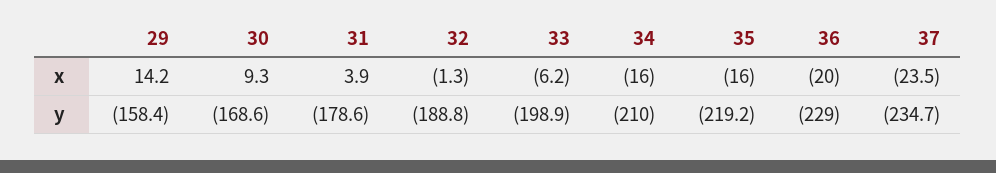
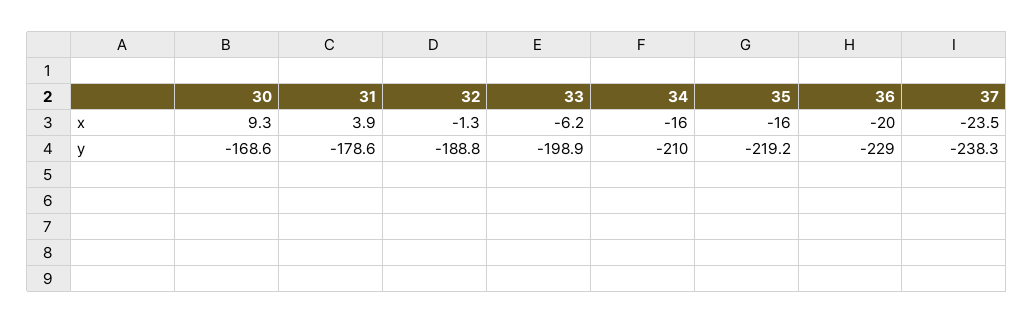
29, x: 14.2 -> none
29, y: -158.4 -> none
37, y: -234.7 -> -238.3

